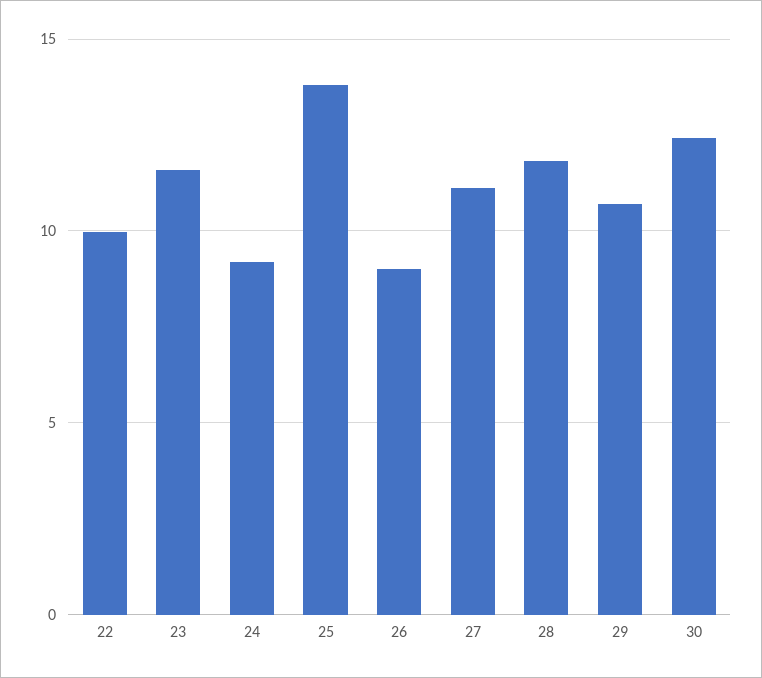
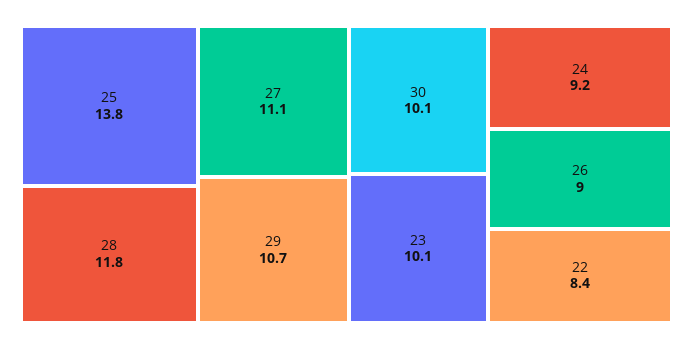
22: 10 -> 8.4
23: 11.5 -> 10.1
30: 12.5 -> 10.1

